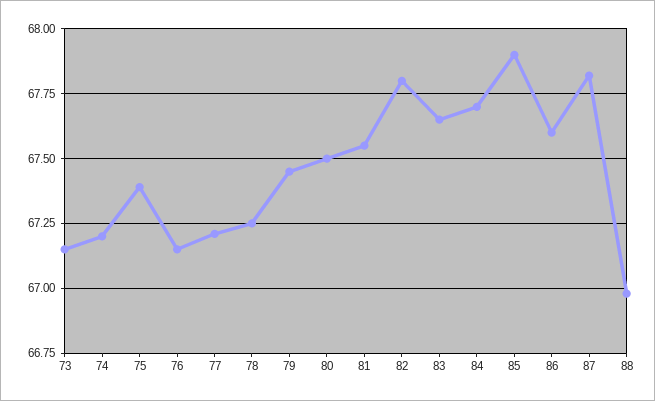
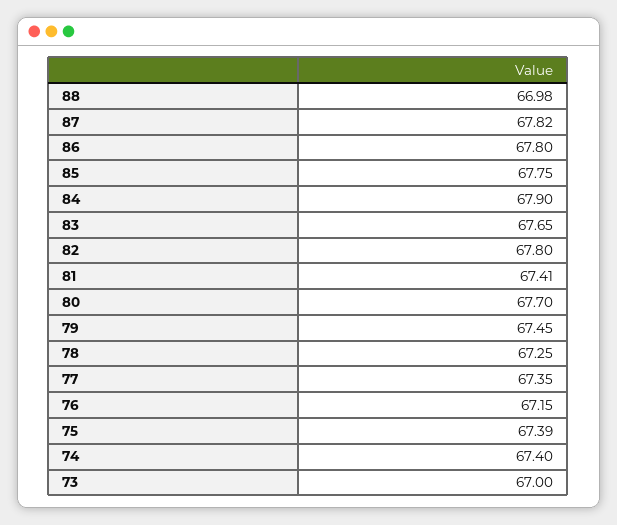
73: 67.15 -> 67
74: 67.2 -> 67.4
77: 67.2 -> 67.35
80: 67.5 -> 67.7
81: 67.55 -> 67.41
84: 67.7 -> 67.9
85: 67.9 -> 67.75
86: 67.6 -> 67.8

